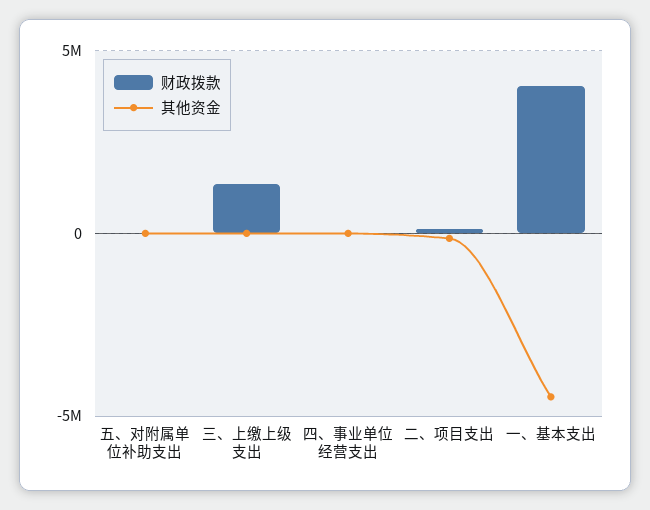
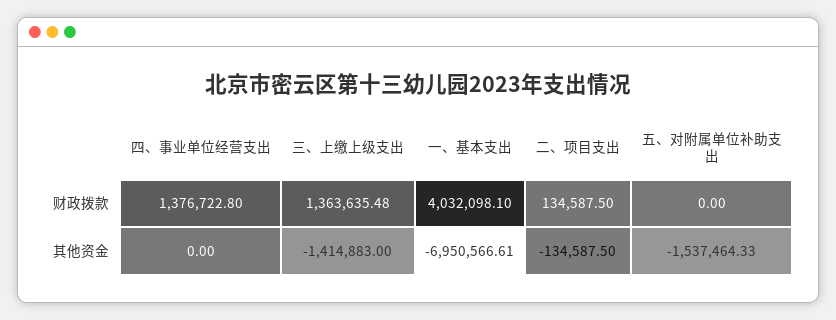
其他资金, 五、对附属单位补助支出: 0 -> -1537464.33
其他资金, 三、上缴上级支出: 0 -> -1414883
财政拨款, 四、事业单位经营支出: 0 -> 1376722.8
其他资金, 一、基本支出: -4500000 -> -6950566.61

